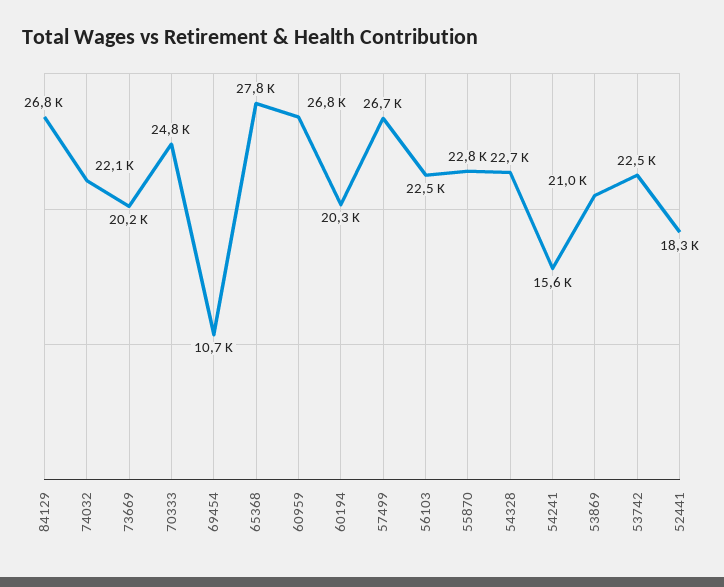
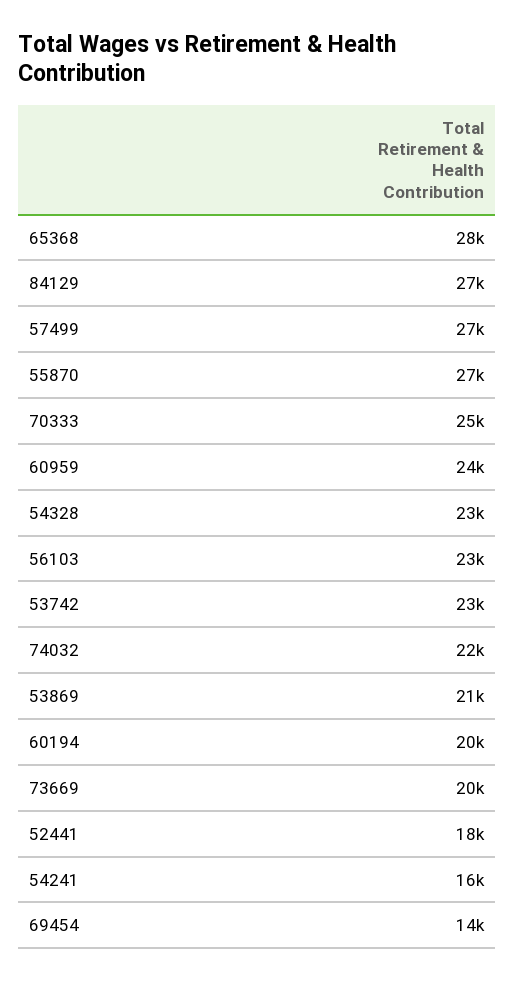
69454: 10700 -> 14000
60959: 26800 -> 24000
55870: 22800 -> 27000

